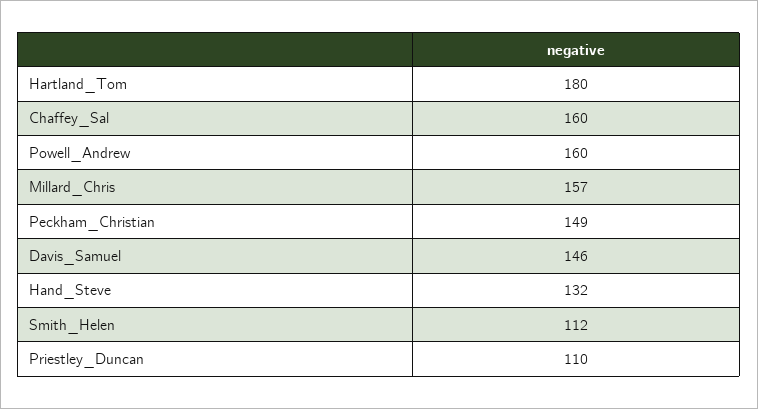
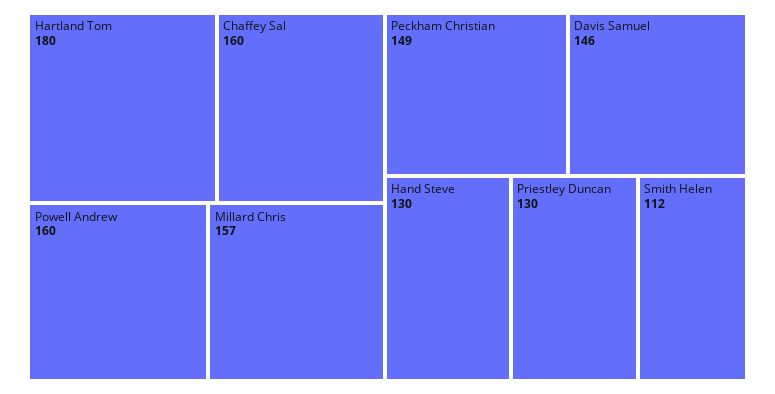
Hand_Steve: 132 -> 130
Priestley_Duncan: 110 -> 130

